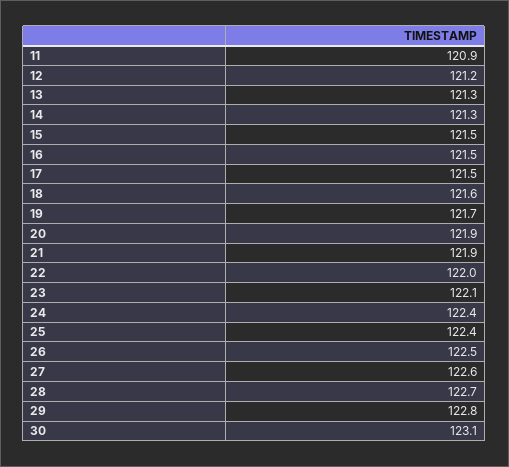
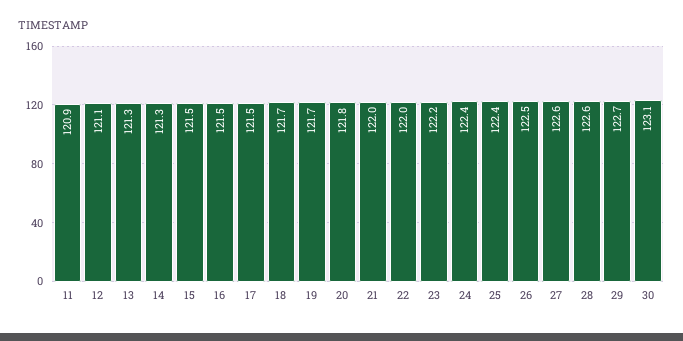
12: 121.2 -> 121.1
18: 121.6 -> 121.7
20: 121.9 -> 121.8
21: 121.9 -> 122
23: 122.1 -> 122.2
28: 122.7 -> 122.6
29: 122.8 -> 122.7

